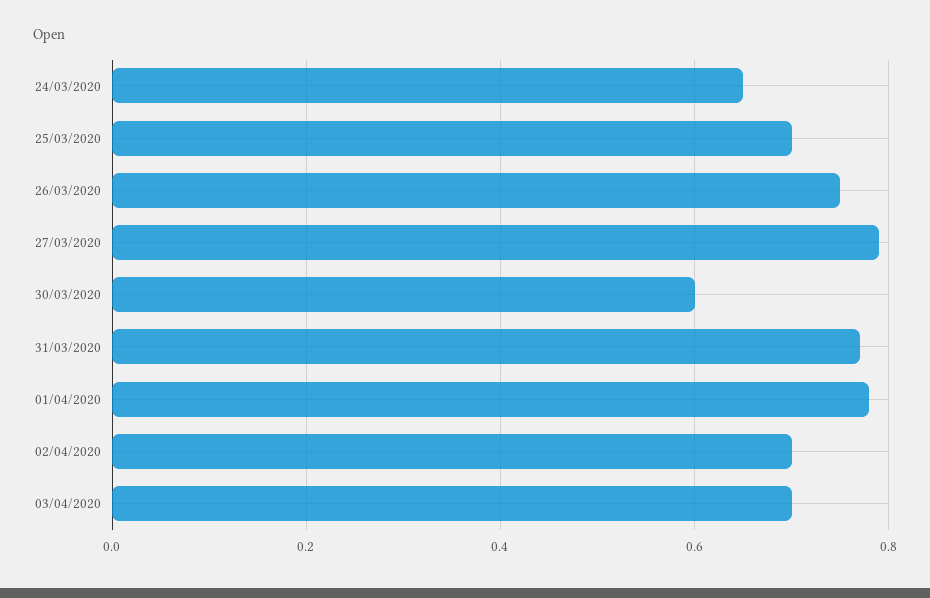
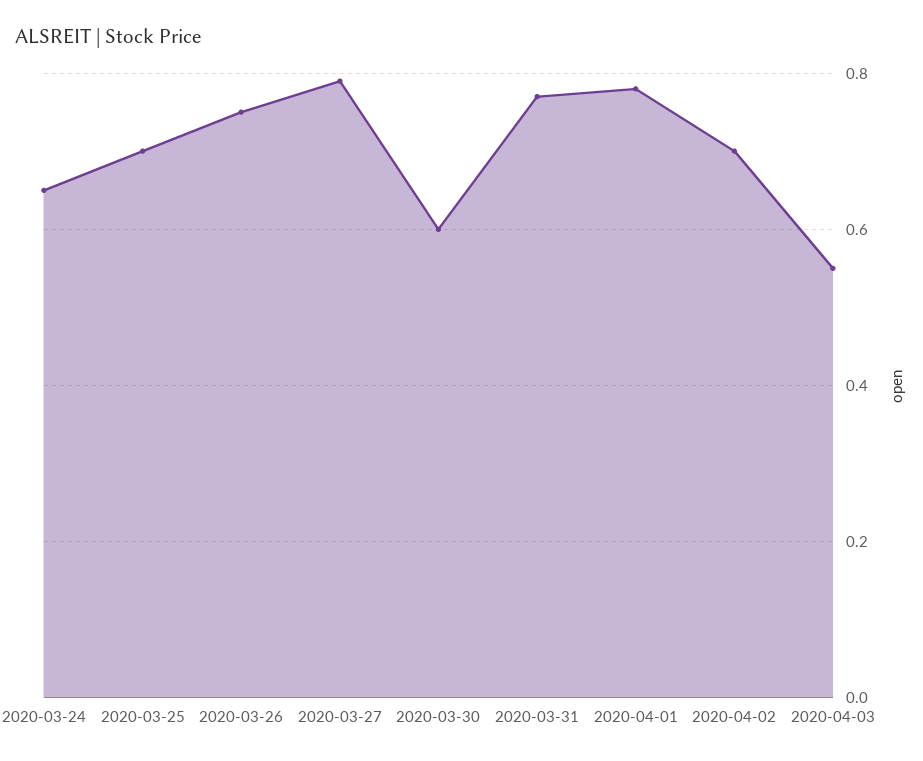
03/04/2020: 0.7 -> 0.55

